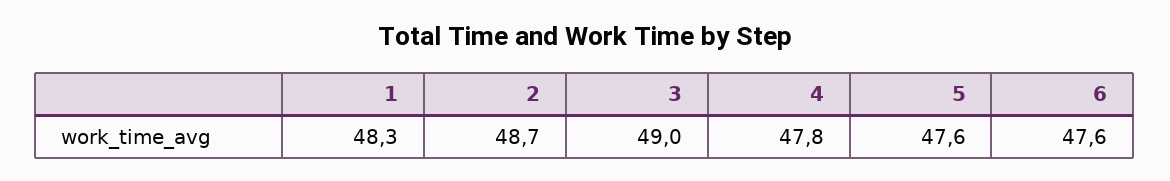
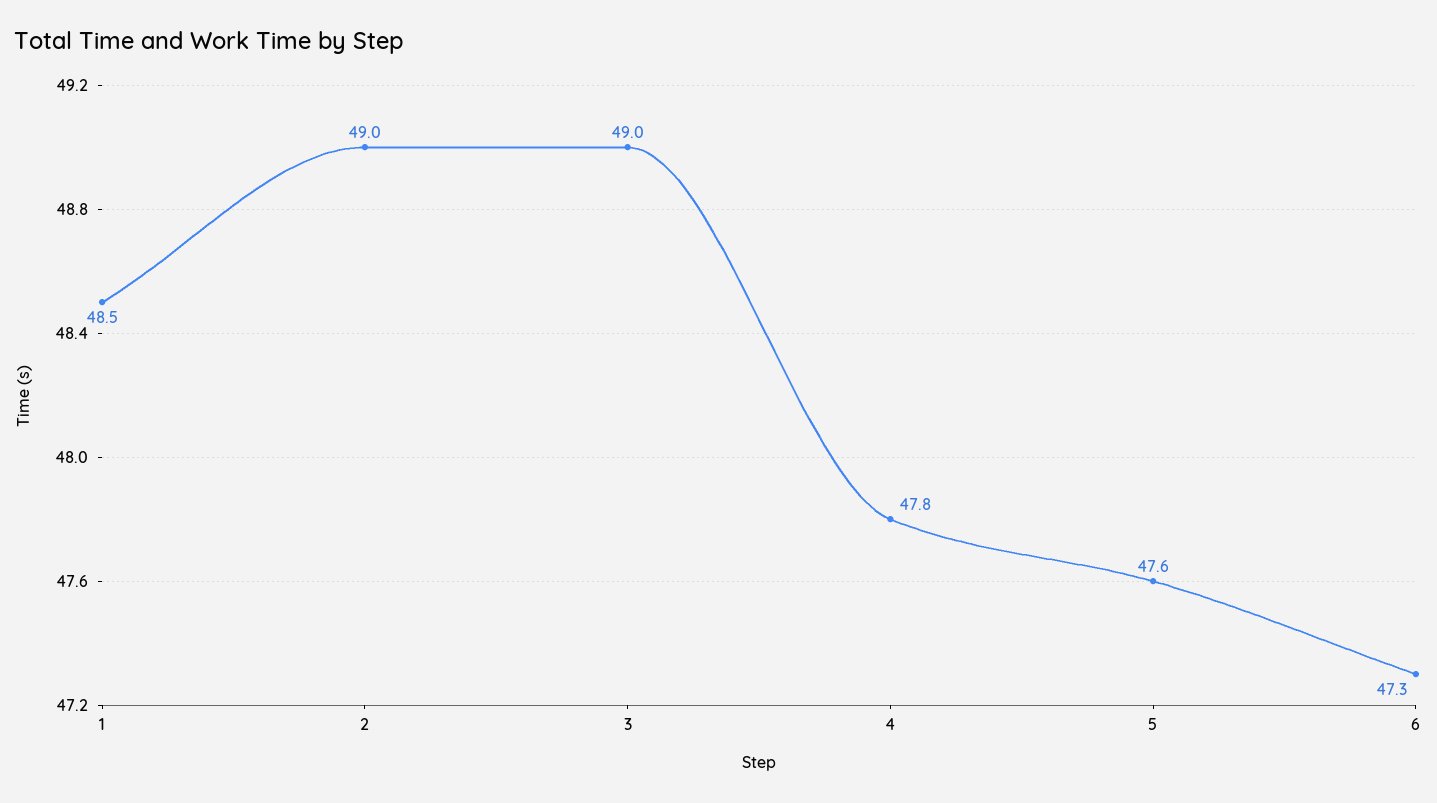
1: 48.3 -> 48.5
2: 48.7 -> 49
6: 47.6 -> 47.3

